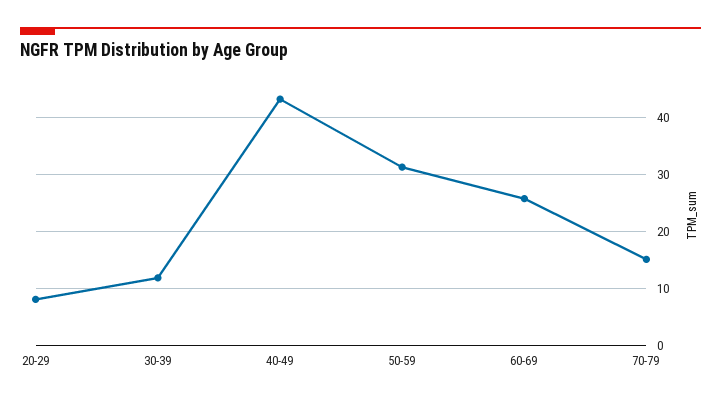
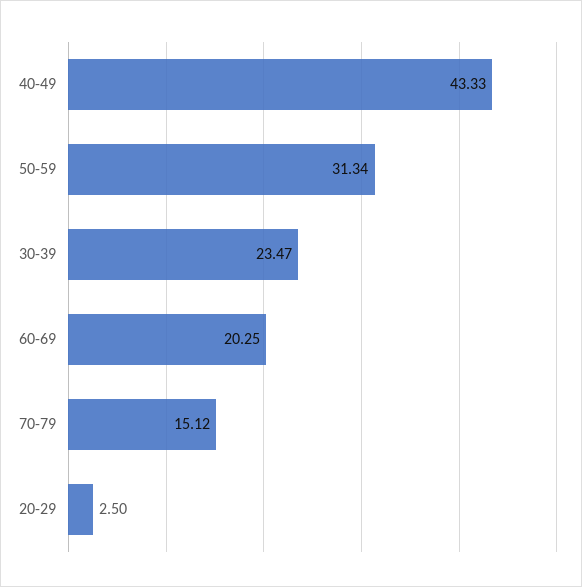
20-29: 8 -> 2.5
30-39: 12 -> 23.47
60-69: 26 -> 20.25

